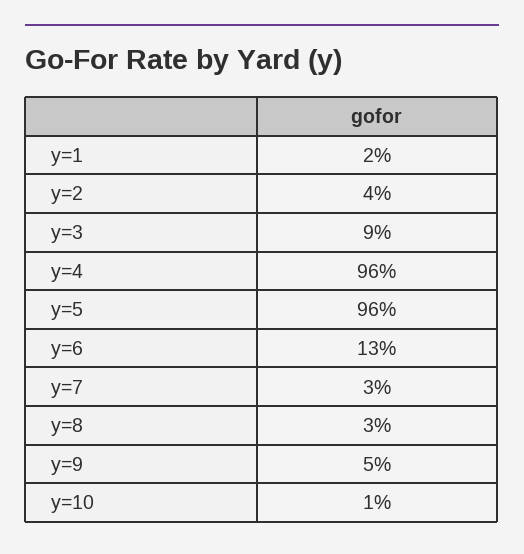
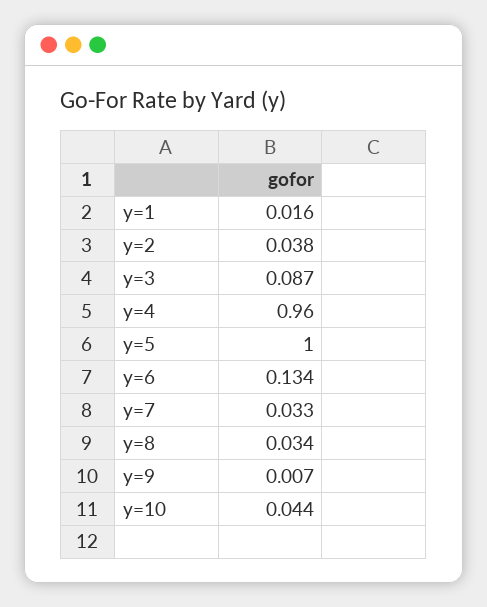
y=5: 0.96 -> 1
y=9: 0.05 -> 0.007
y=10: 0.01 -> 0.044

